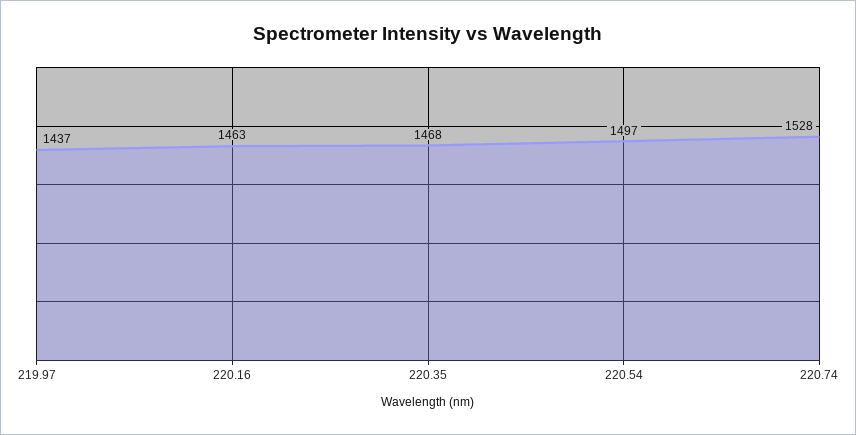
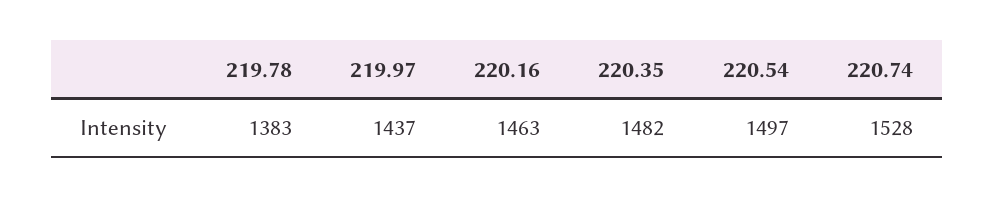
220.35: 1468 -> 1482
219.78: none -> 1383

